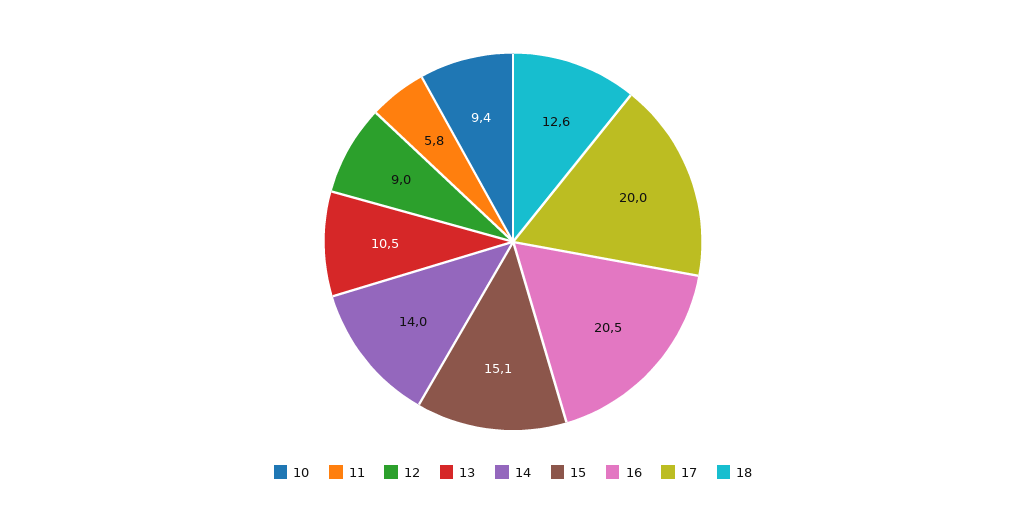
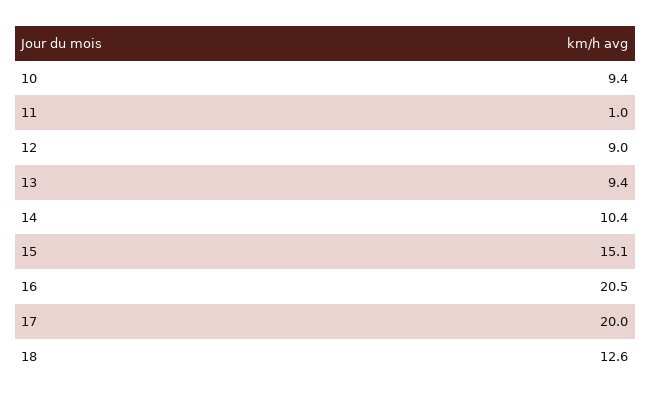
11: 5.8 -> 1
13: 10.5 -> 9.4
14: 14 -> 10.4

